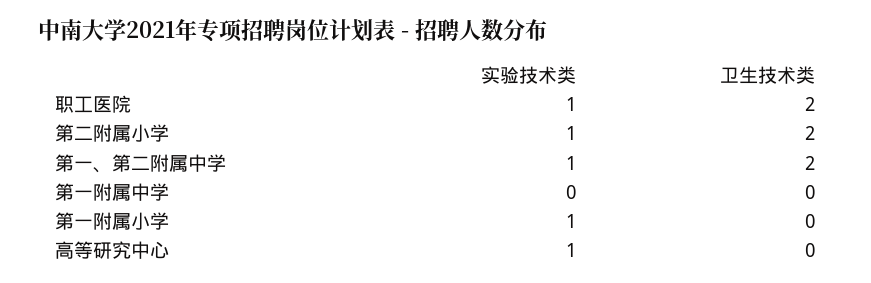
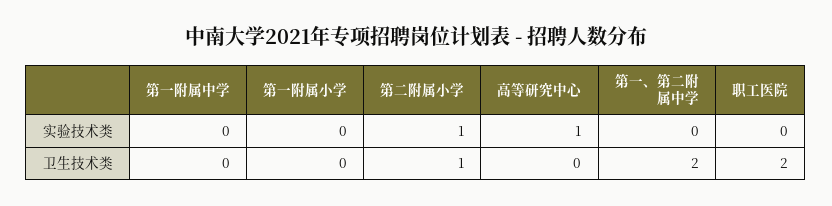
实验技术类, 职工医院: 1 -> 0
卫生技术类, 第二附属小学: 2 -> 1
实验技术类, 第一、第二附属中学: 1 -> 0
实验技术类, 第一附属小学: 1 -> 0

